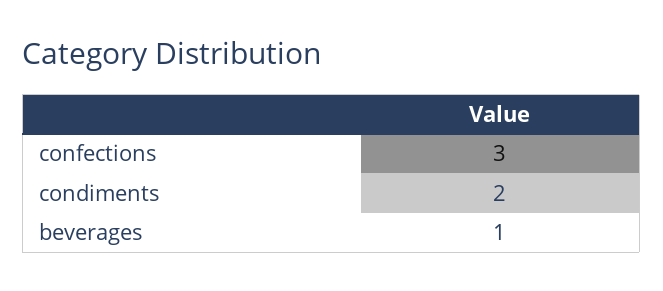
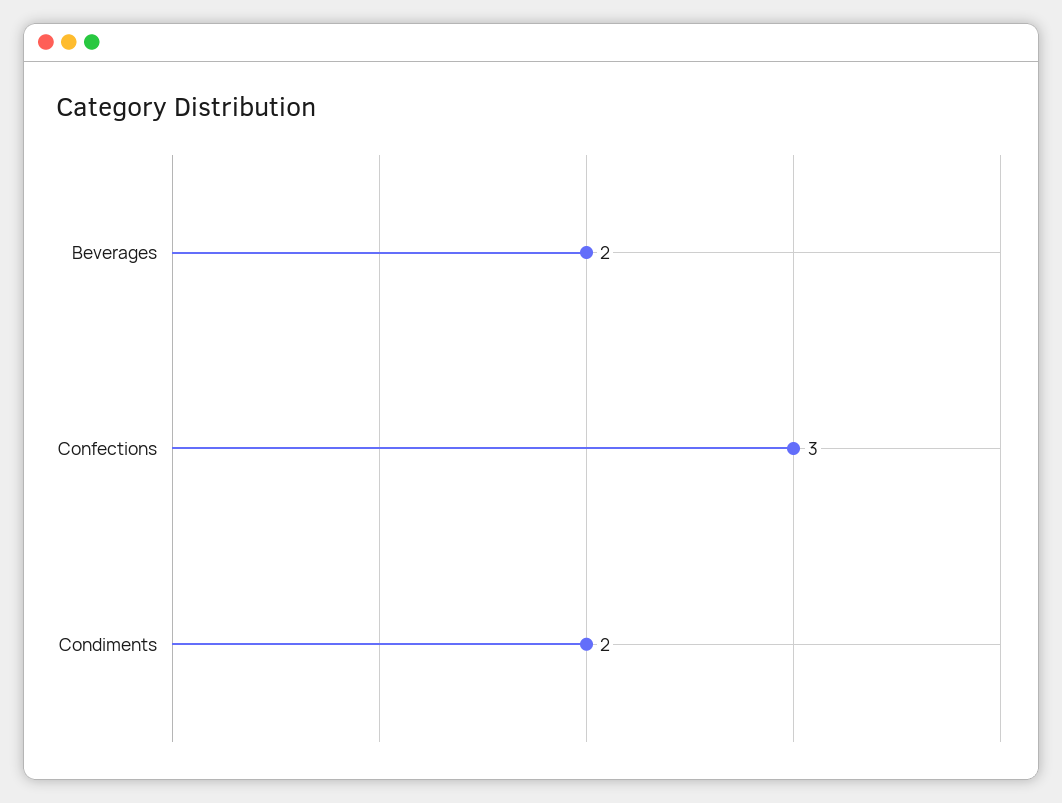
beverages: 1 -> 2

